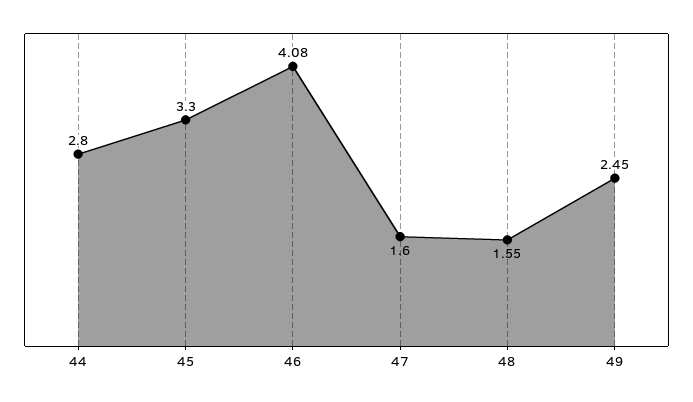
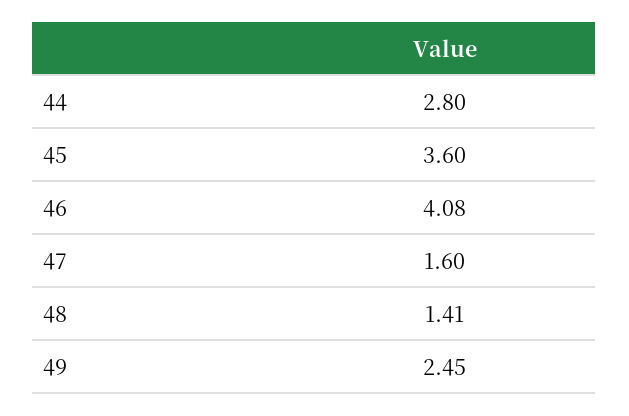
45: 3.3 -> 3.6
48: 1.55 -> 1.41

